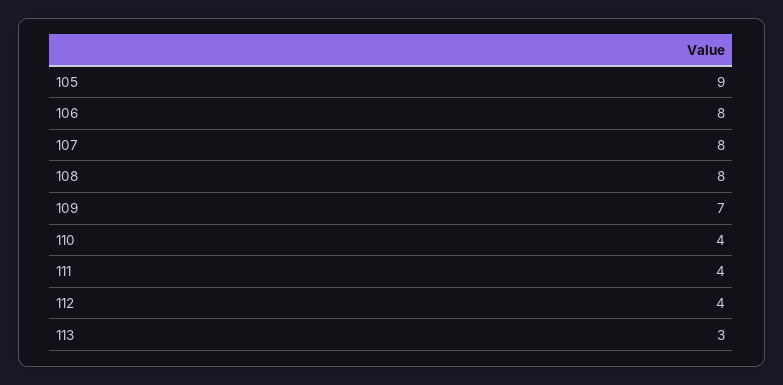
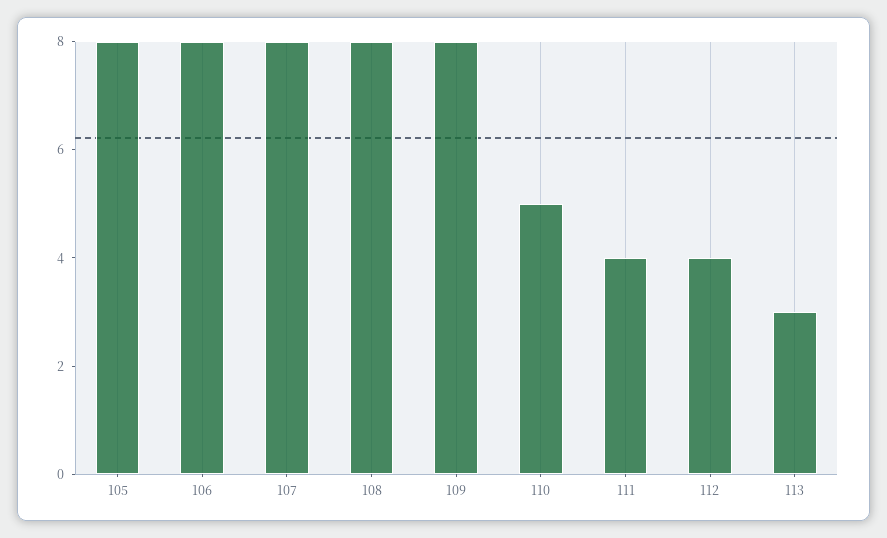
105: 9 -> 8
109: 7 -> 8
110: 4 -> 5

